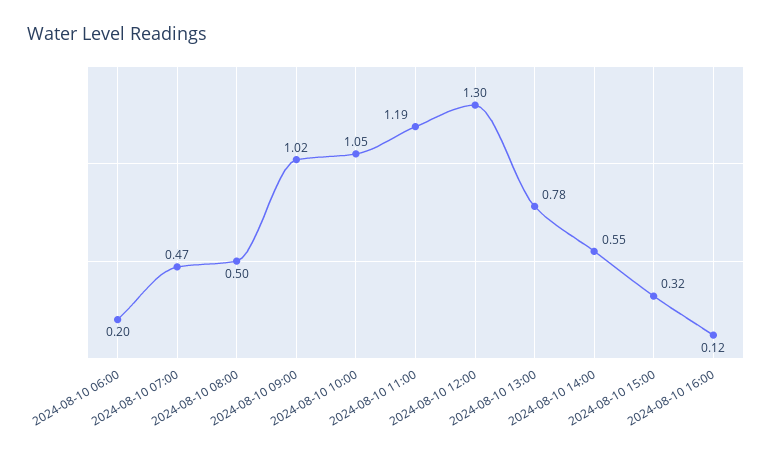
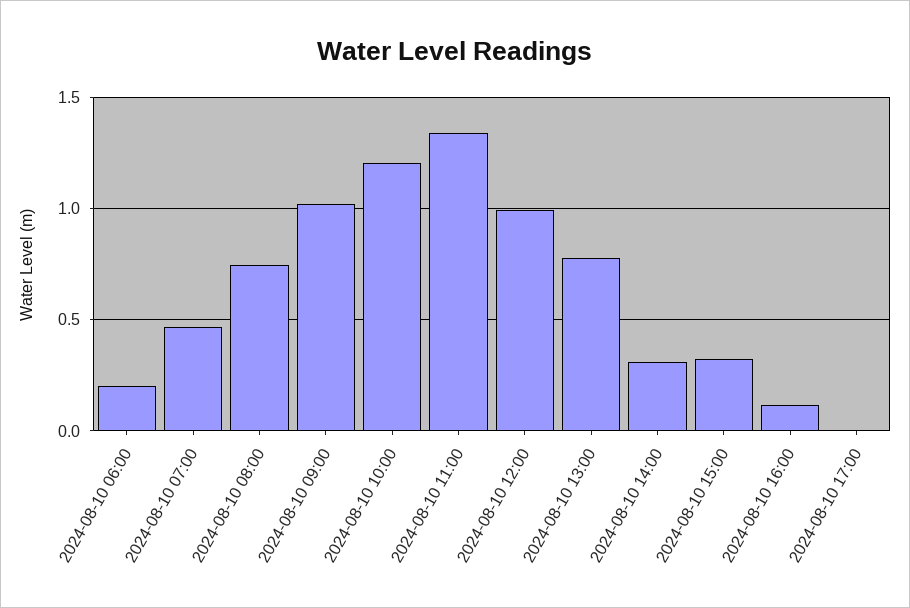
2024-08-10 08:00: 0.5 -> 0.75
2024-08-10 10:00: 1.05 -> 1.2
2024-08-10 11:00: 1.19 -> 1.35
2024-08-10 12:00: 1.3 -> 1
2024-08-10 14:00: 0.55 -> 0.3
2024-08-10 17:00: none -> 0

